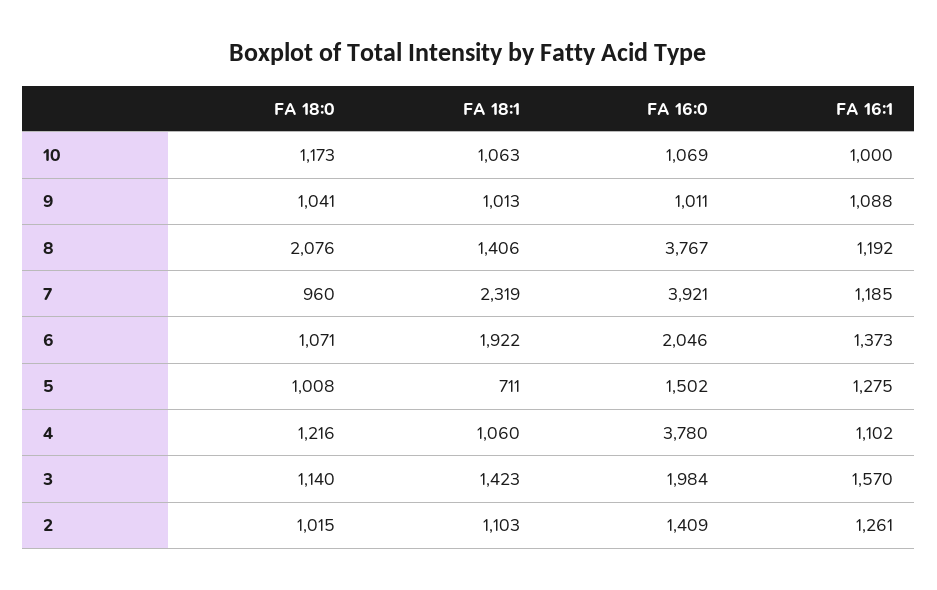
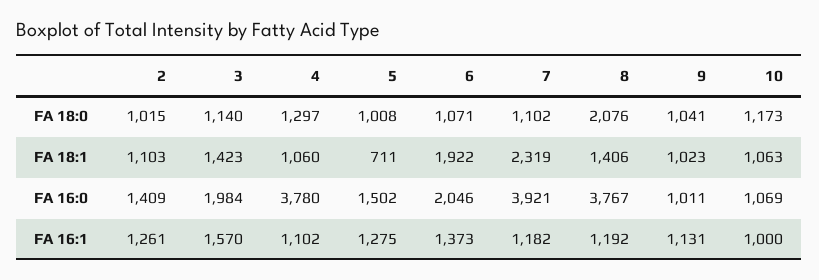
FA 18:1, 9: 1013 -> 1023
FA 16:1, 9: 1088 -> 1131
FA 18:0, 7: 960 -> 1102
FA 16:1, 7: 1185 -> 1182
FA 18:0, 4: 1216 -> 1297

